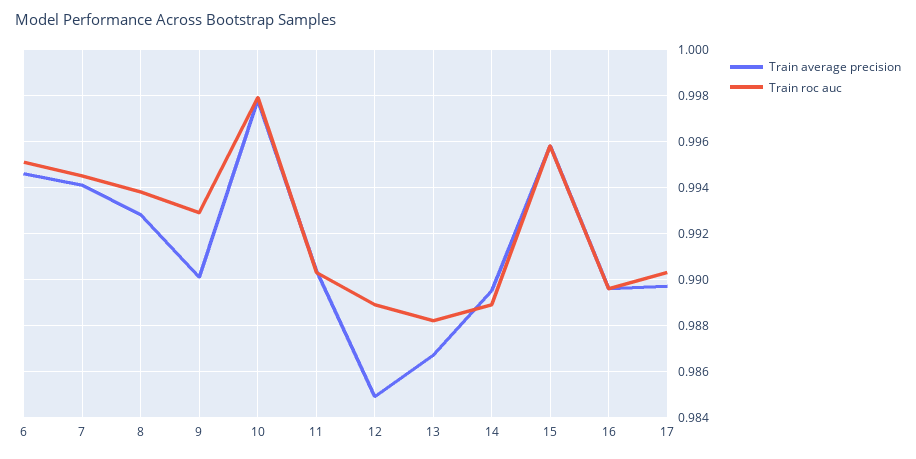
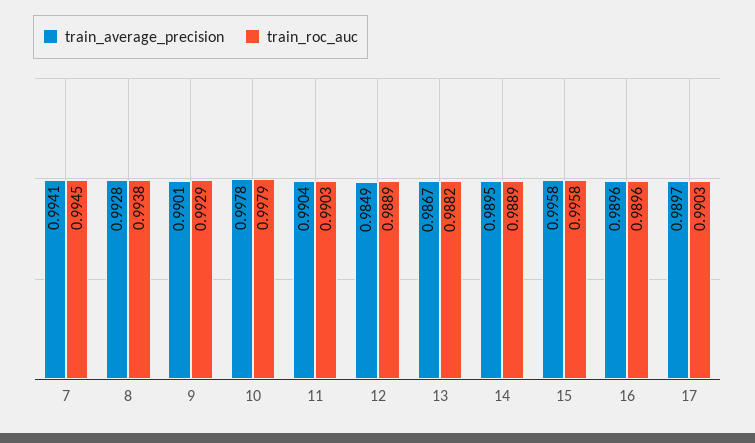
Train average precision, 6: 0.9945 -> none
Train roc auc, 6: 0.995 -> none

